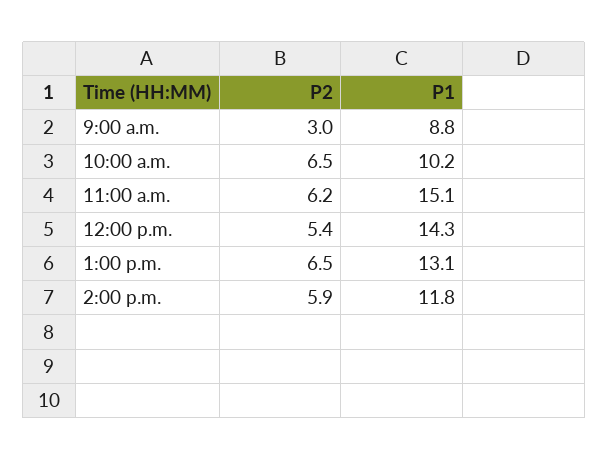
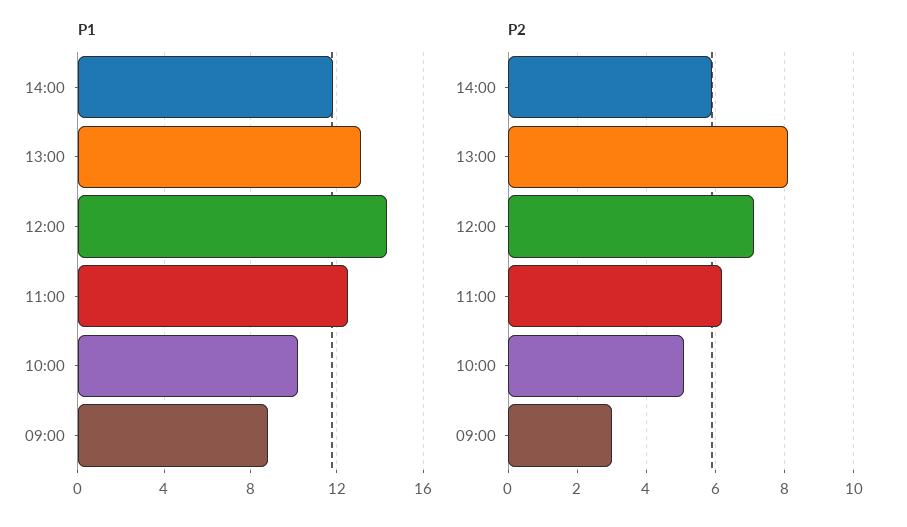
P2, 10:00 a.m.: 6.5 -> 5
P1, 11:00 a.m.: 15.1 -> 12.5
P2, 12:00 p.m.: 5.4 -> 7
P2, 1:00 p.m.: 6.5 -> 8

